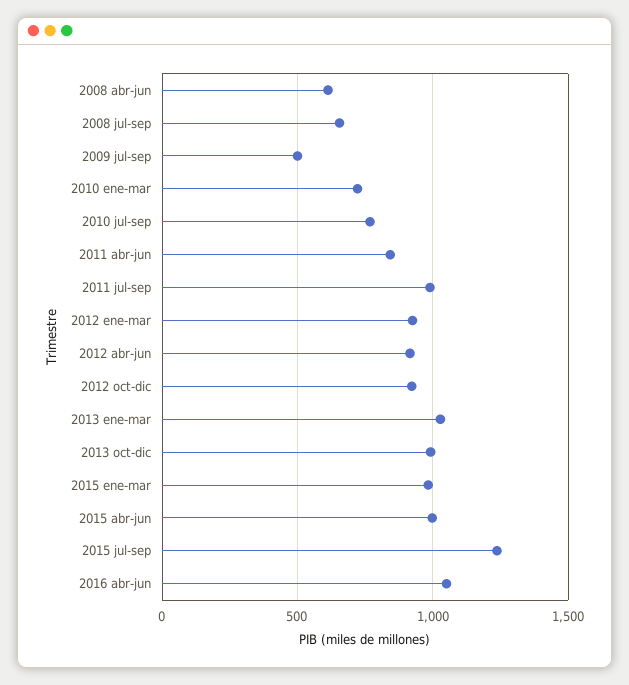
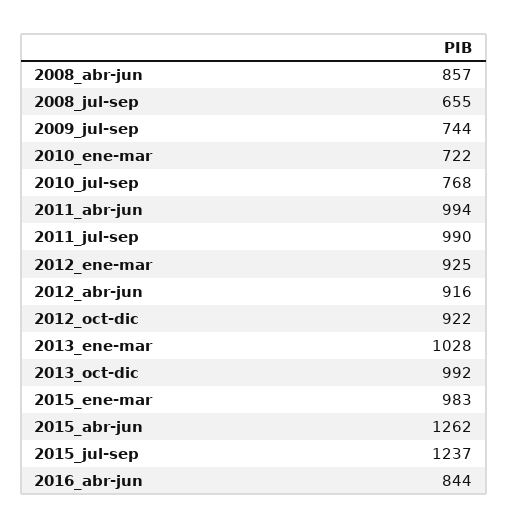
2008 abr-jun: 600 -> 857
2009 jul-sep: 500 -> 744
2011 abr-jun: 850 -> 994
2015 abr-jun: 1000 -> 1262
2016 abr-jun: 1050 -> 844

